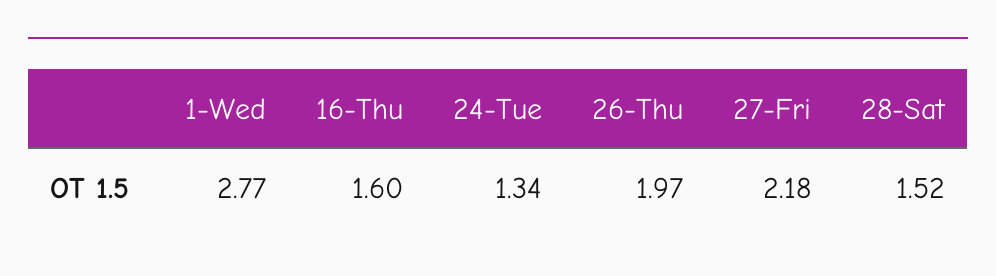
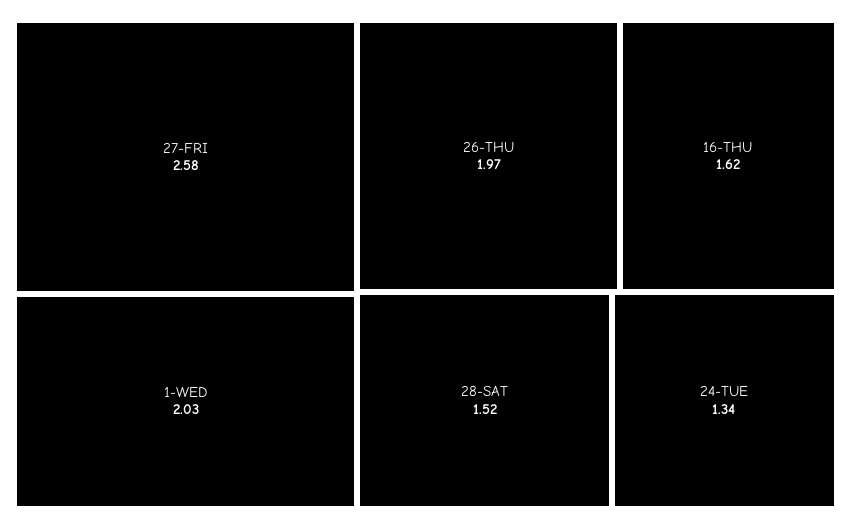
1-Wed: 2.77 -> 2.03
16-Thu: 1.6 -> 1.62
27-Fri: 2.18 -> 2.58

